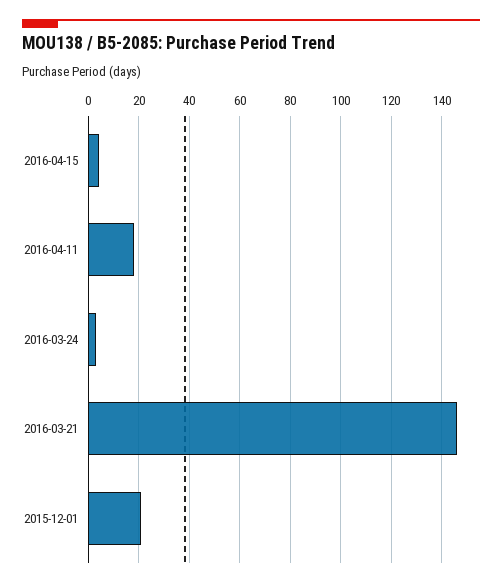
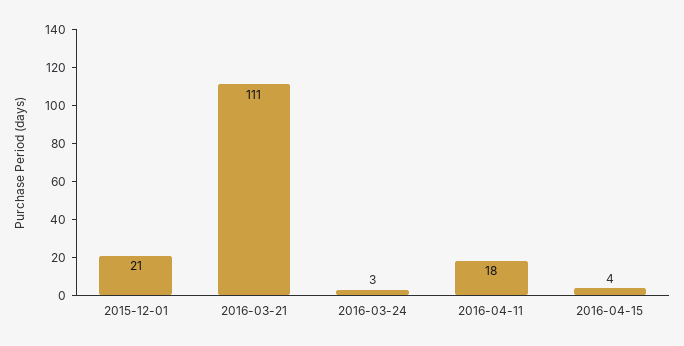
2016-03-21: 145 -> 111

